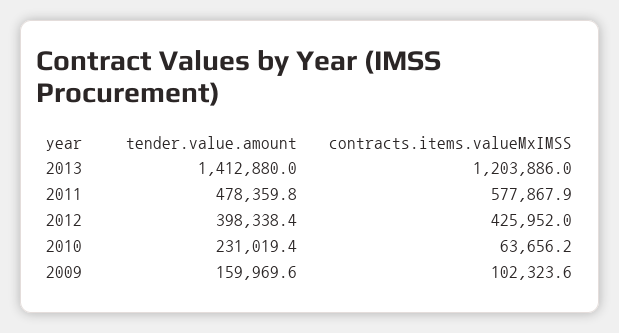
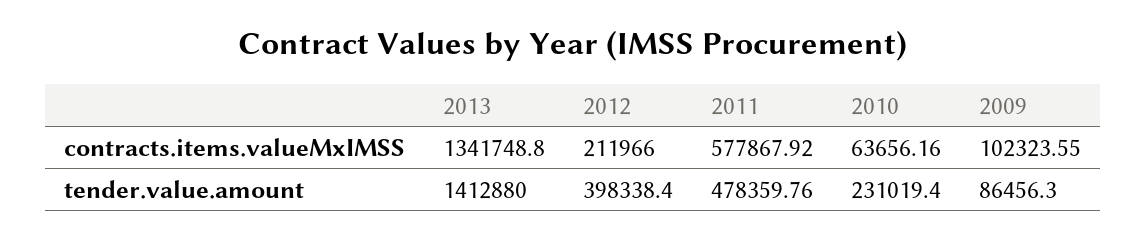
contracts.items.valueMxIMSS, 2013: 1203886 -> 1341748.8
contracts.items.valueMxIMSS, 2012: 425952 -> 211966
tender.value.amount, 2009: 159969.6 -> 86456.3

